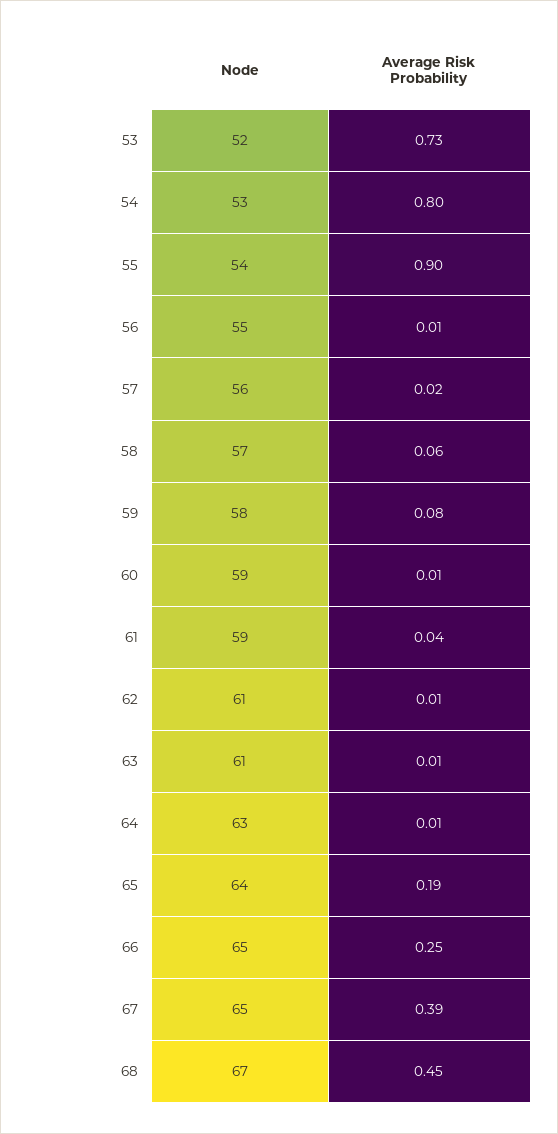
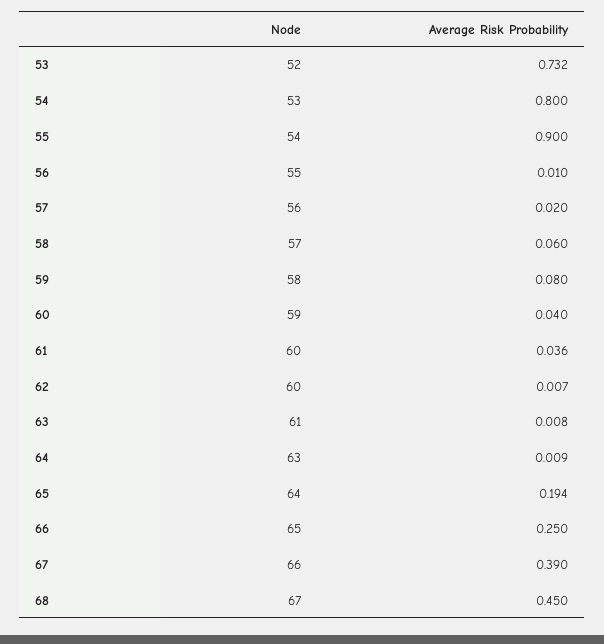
Average Risk Probability, 60: 0.01 -> 0.04
Node, 61: 59 -> 60
Node, 62: 61 -> 60
Node, 67: 65 -> 66

